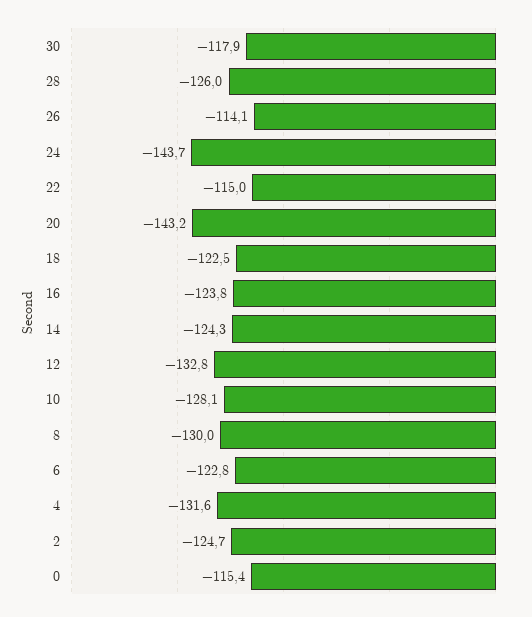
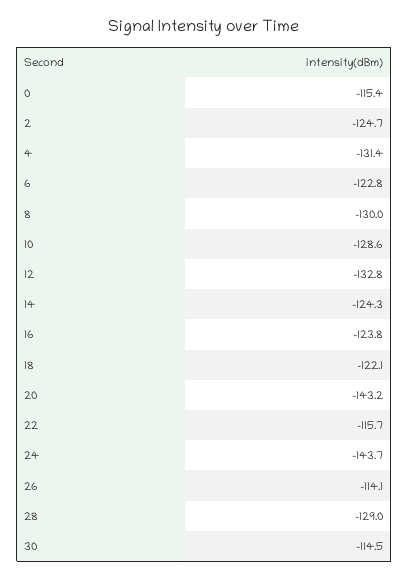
30: -117.9 -> -114.5
28: -126 -> -129
22: -115 -> -115.7
18: -122.5 -> -122.1
10: -128.1 -> -128.6
4: -131.6 -> -131.4

